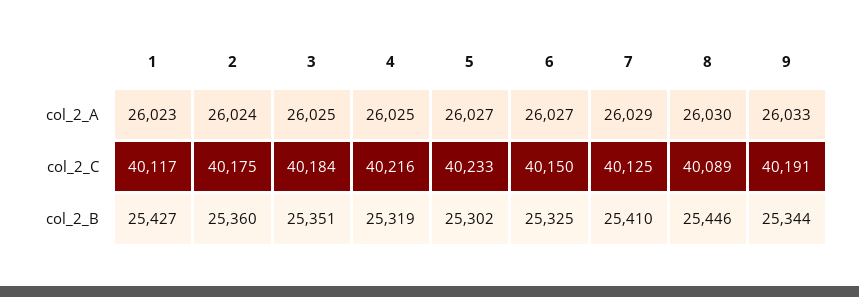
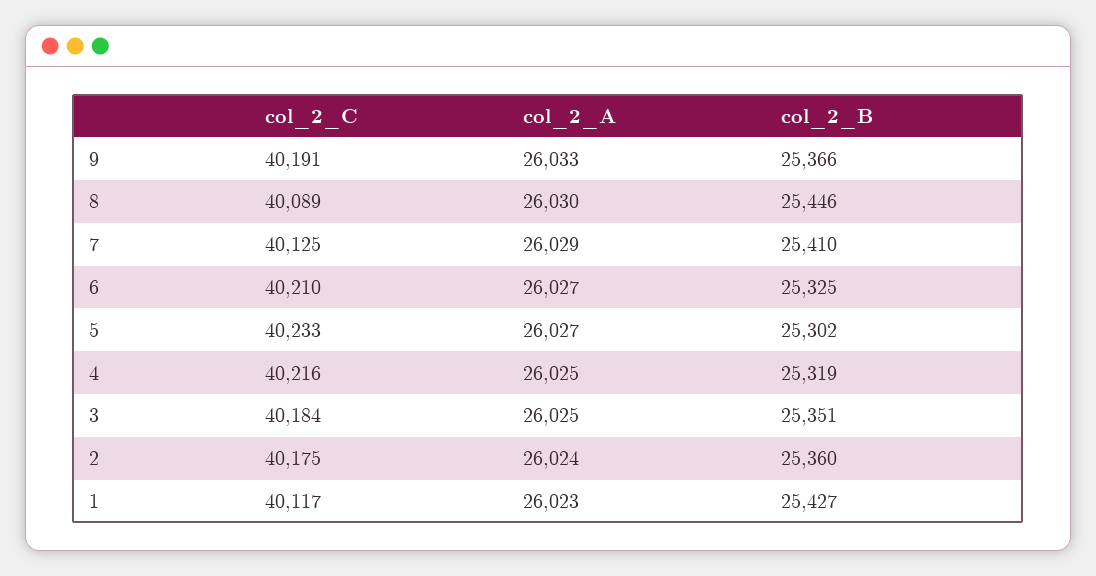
6, col_2_C: 40150 -> 40210
9, col_2_B: 25344 -> 25366

